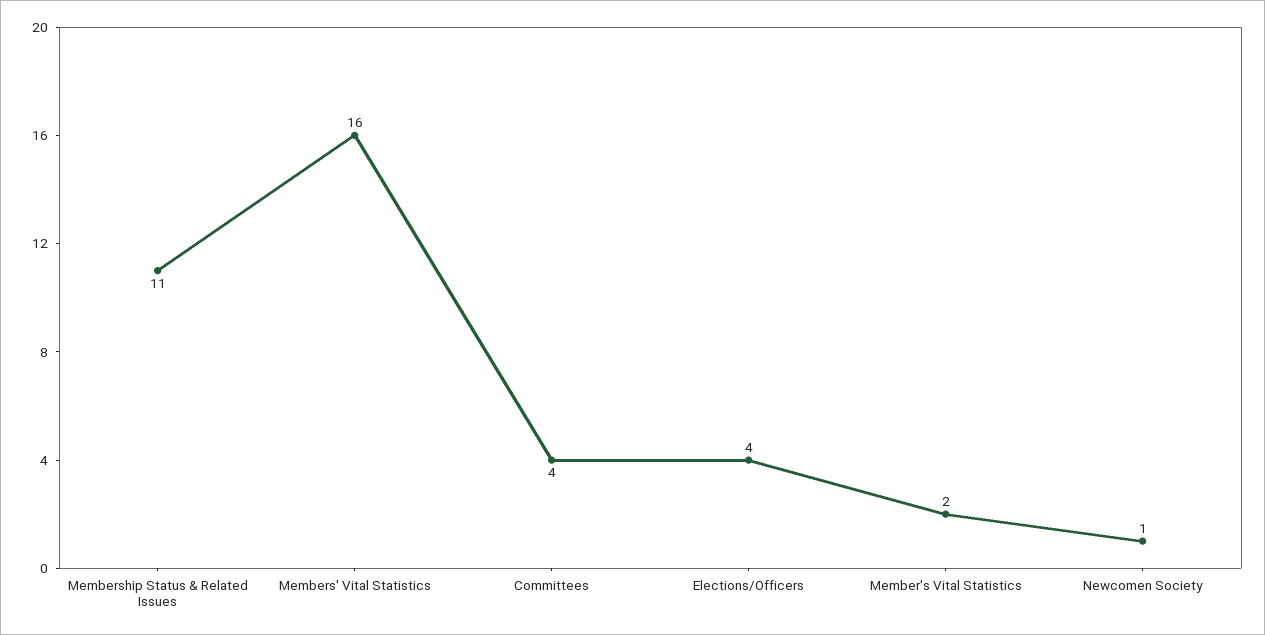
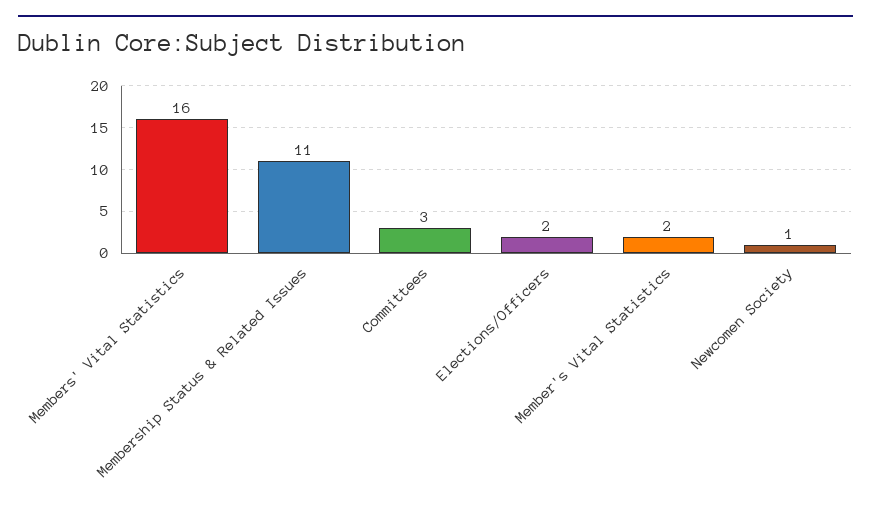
Committees: 4 -> 3
Elections/Officers: 4 -> 2

